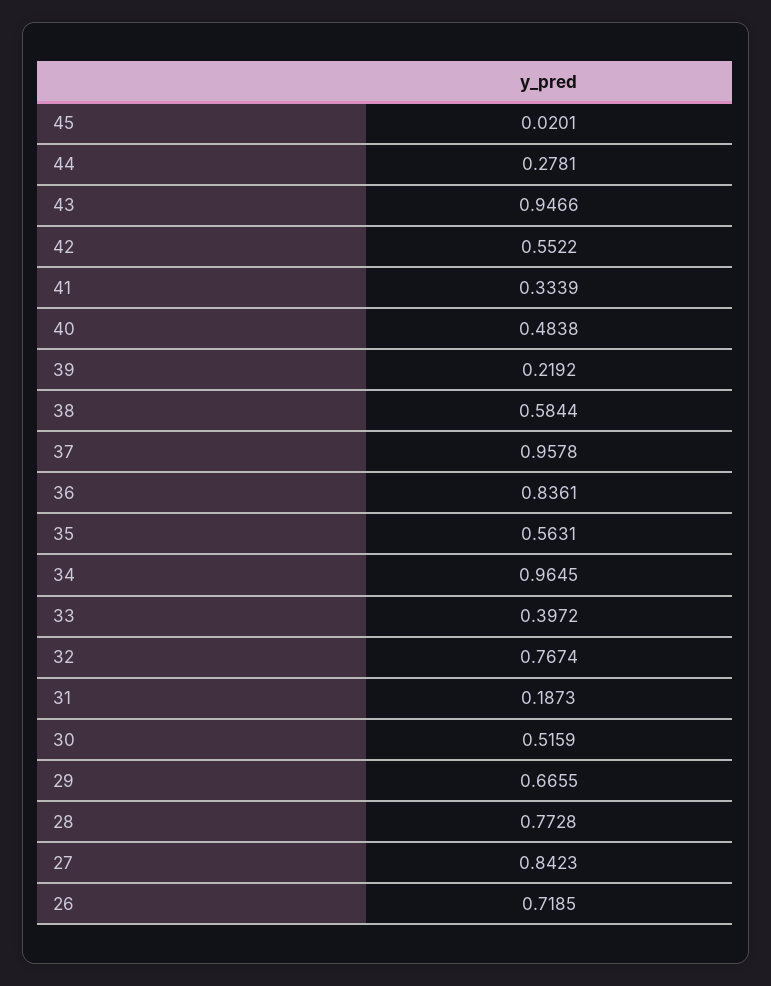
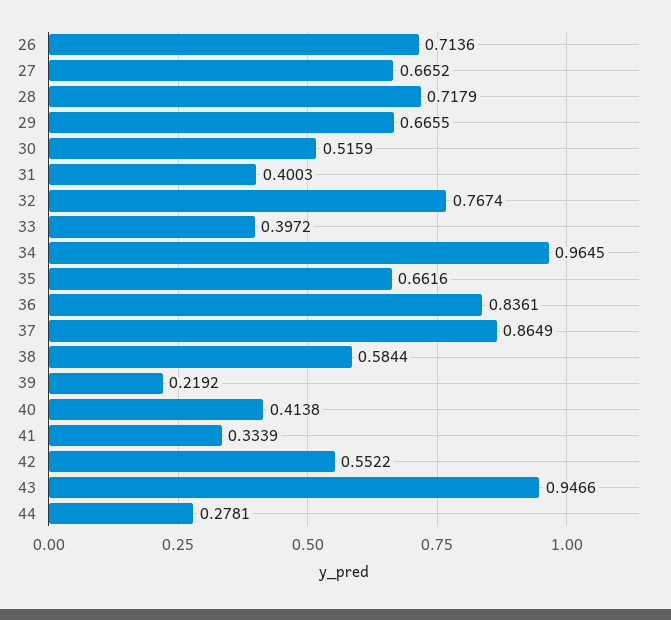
45: 0.0201 -> none
40: 0.4838 -> 0.4138
37: 0.9578 -> 0.8649
35: 0.5631 -> 0.6616
31: 0.1873 -> 0.4003
28: 0.7728 -> 0.7179
27: 0.8423 -> 0.6652
26: 0.7185 -> 0.7136

